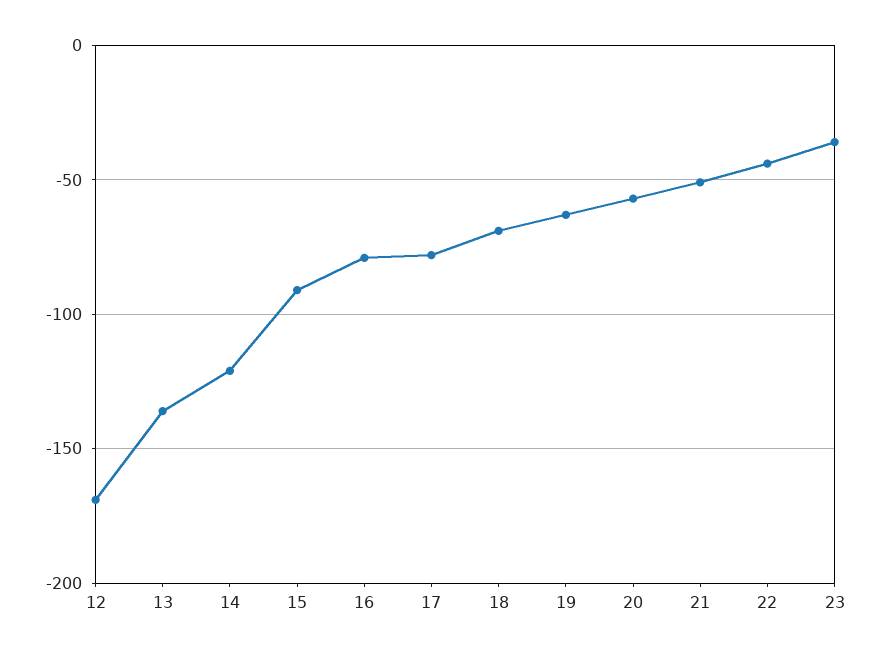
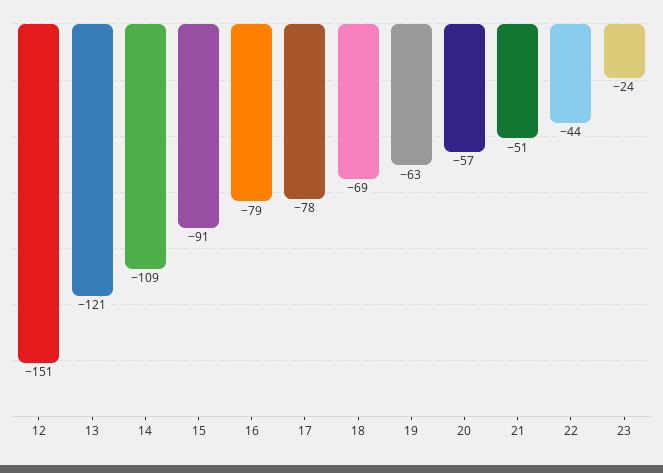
12: -170 -> -151
13: -135 -> -121
14: -120 -> -109
23: -35 -> -24

